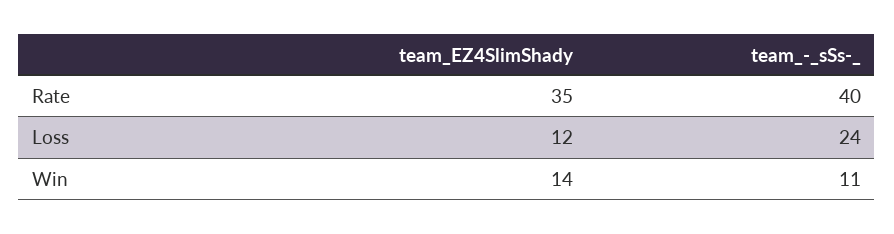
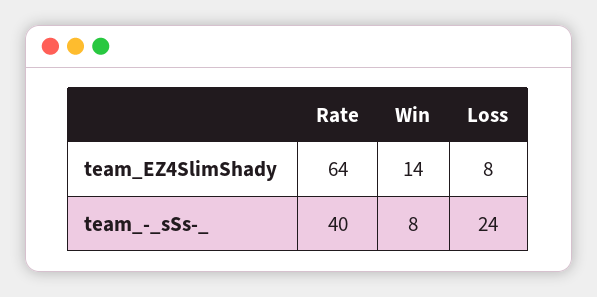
team_EZ4SlimShady, Rate: 35 -> 64
team_EZ4SlimShady, Loss: 12 -> 8
team_-_sSs-_, Win: 11 -> 8

